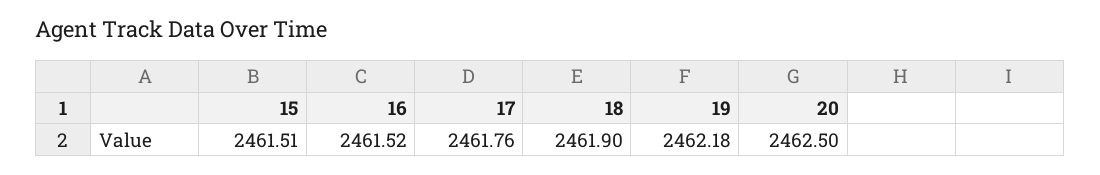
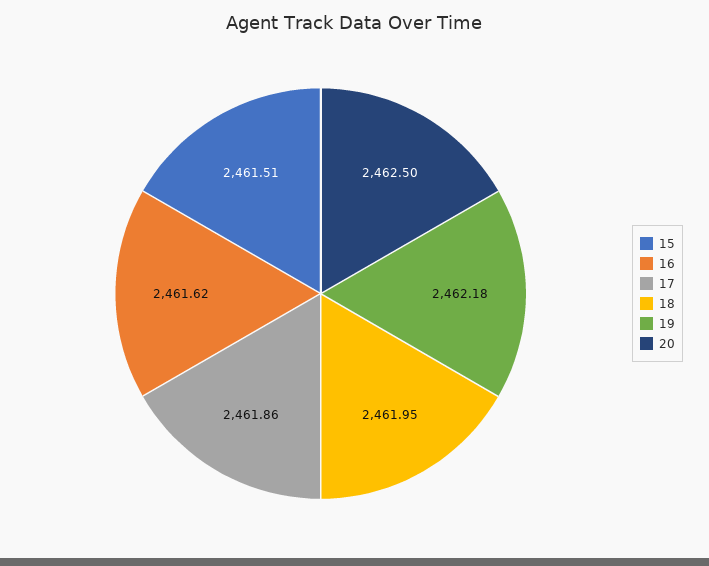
16: 2461.52 -> 2461.62
17: 2461.76 -> 2461.86
18: 2461.9 -> 2461.95

